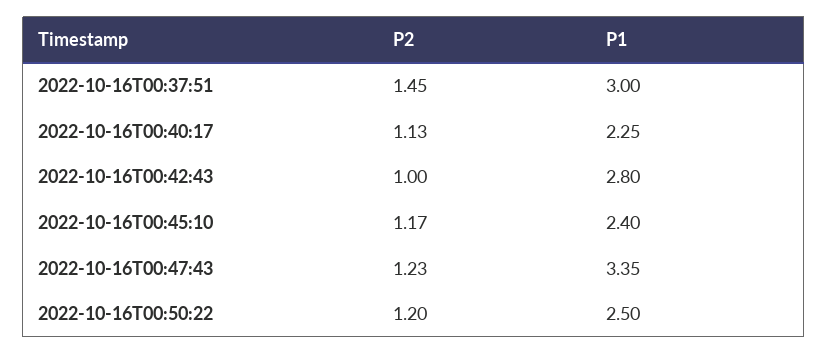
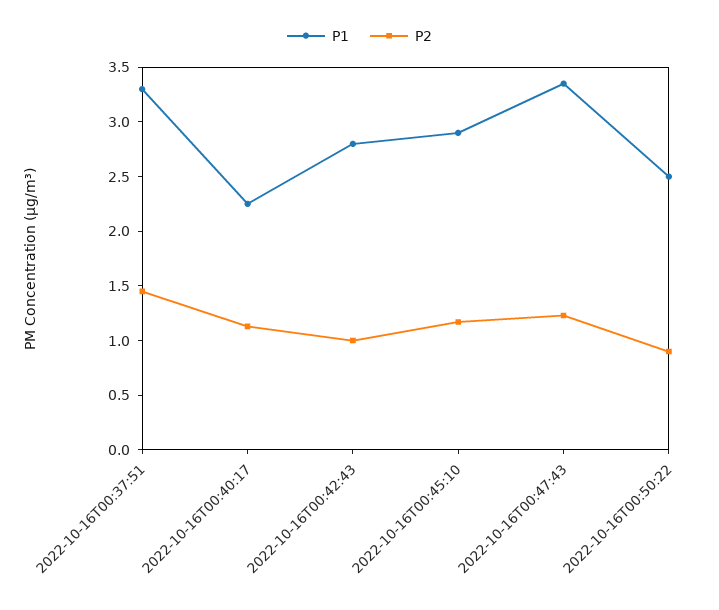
P1, 2022-10-16T00:37:51: 3 -> 3.3
P1, 2022-10-16T00:45:10: 2.4 -> 2.9
P2, 2022-10-16T00:50:22: 1.2 -> 0.9

